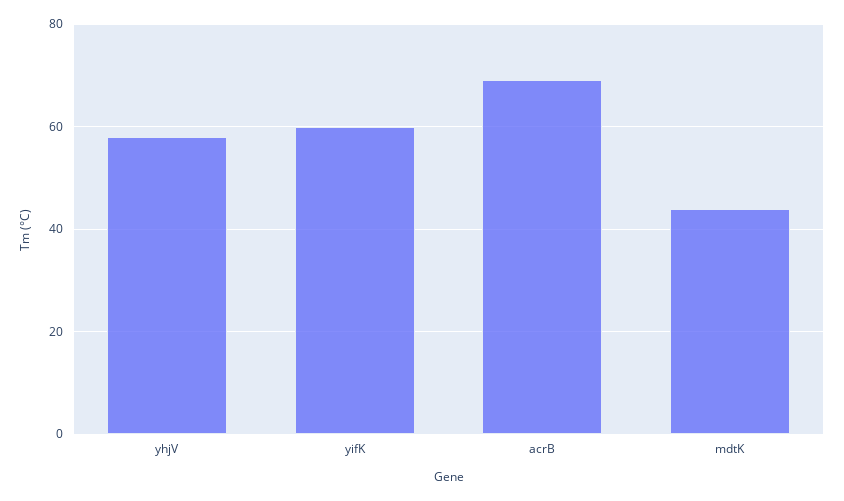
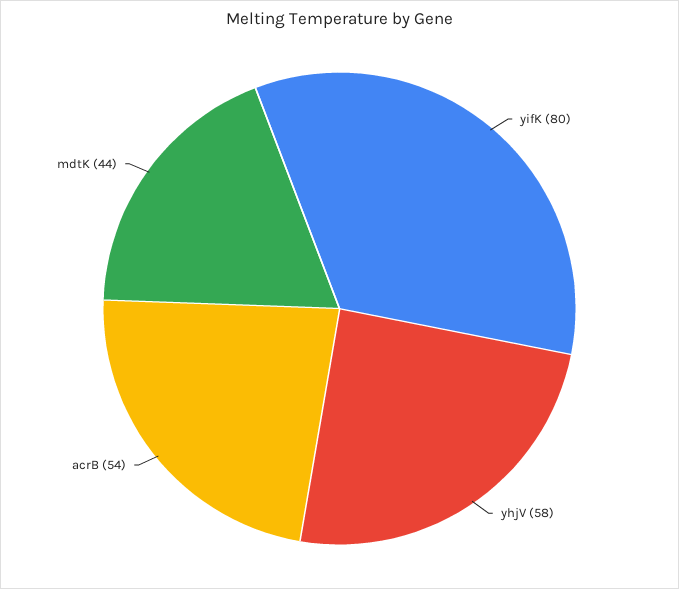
yifK: 60 -> 80
acrB: 70 -> 54

